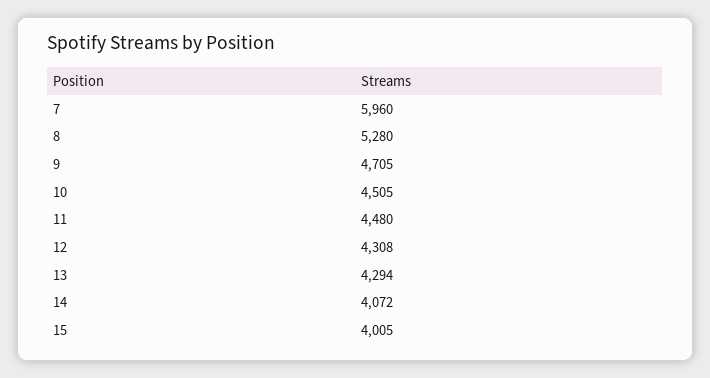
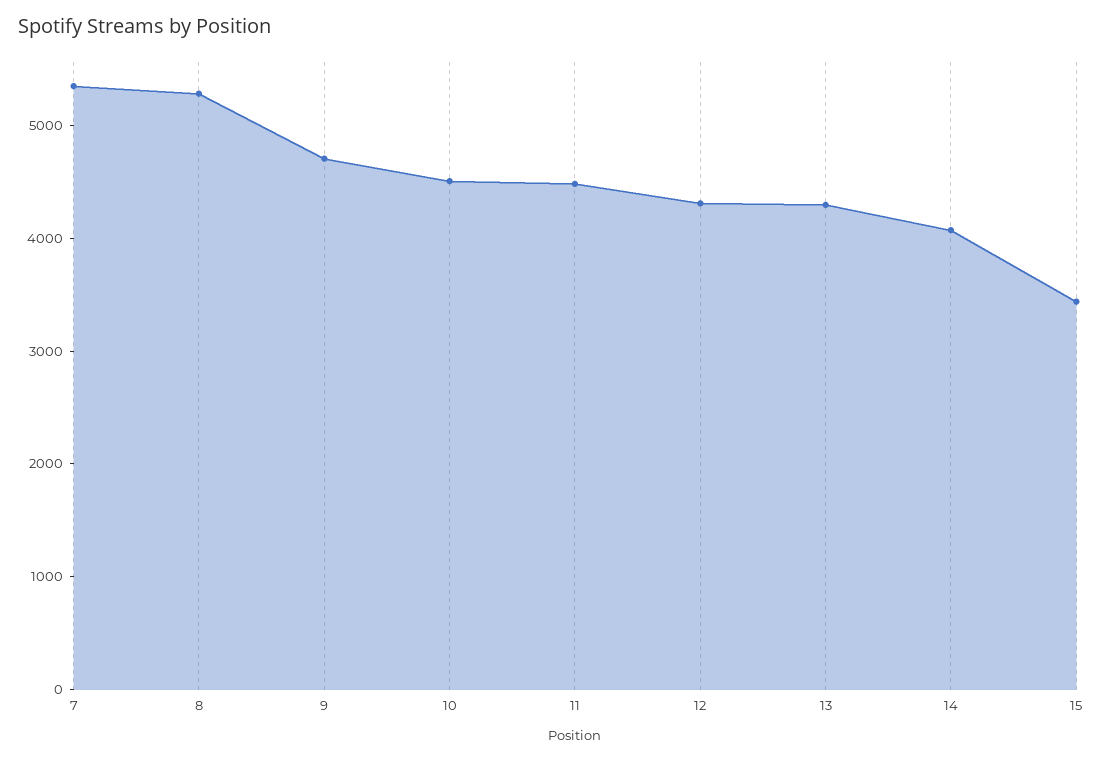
7: 5960 -> 5400
15: 4005 -> 3400

